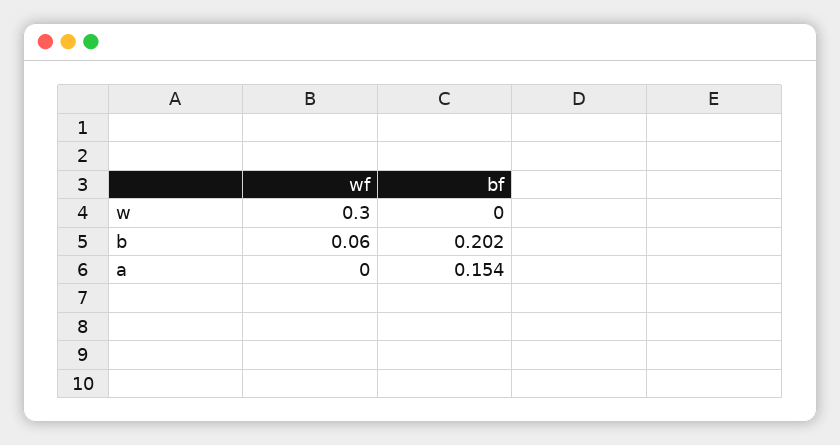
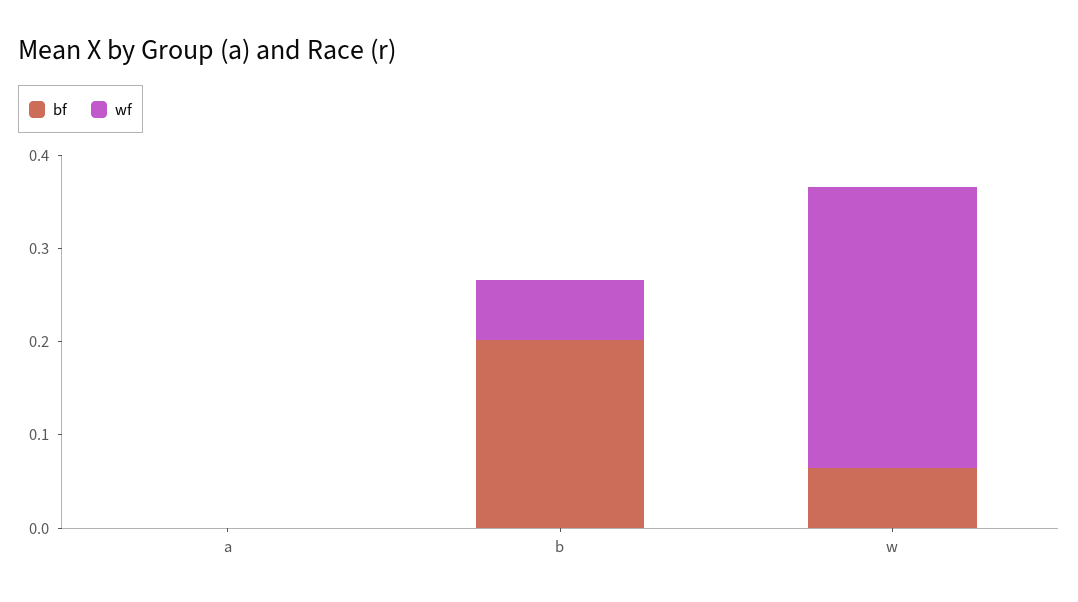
bf, w: 0 -> 0.06
bf, a: 0.154 -> 0

